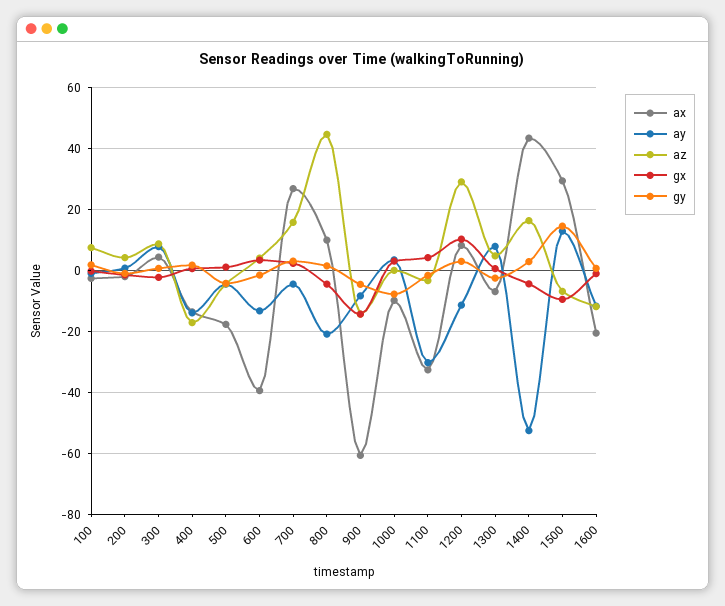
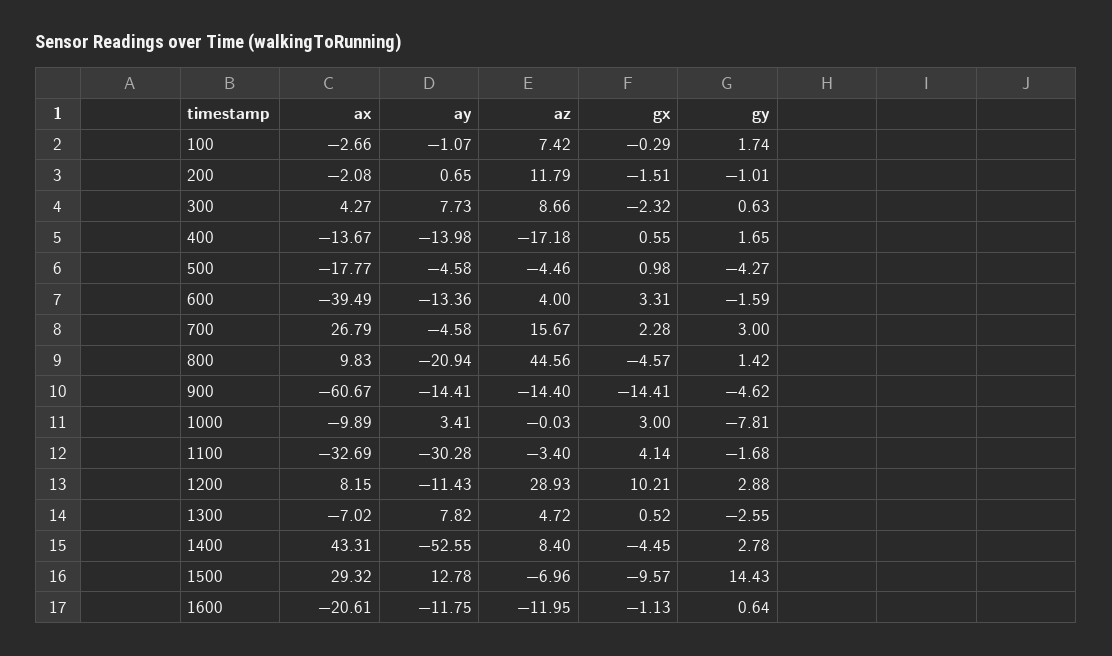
az, 200: 4 -> 11.79
ay, 900: -8 -> -14.41
az, 1400: 16 -> 8.4

